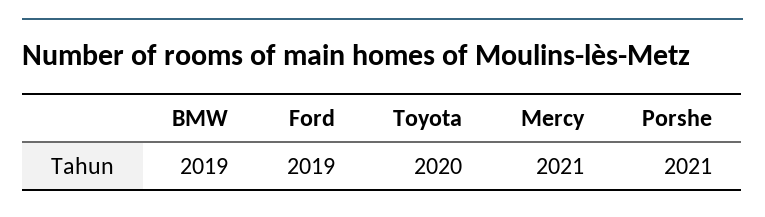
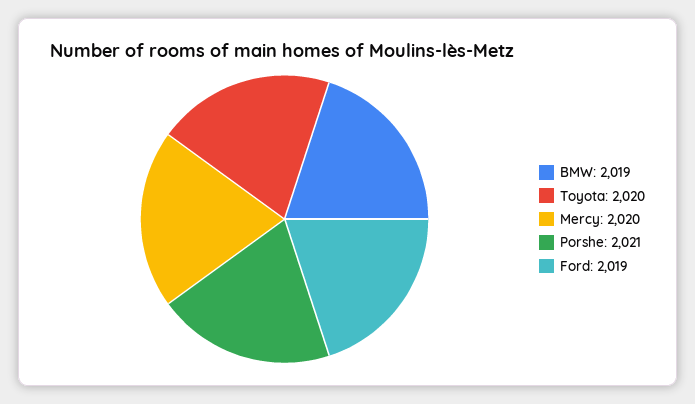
Mercy: 2021 -> 2020

